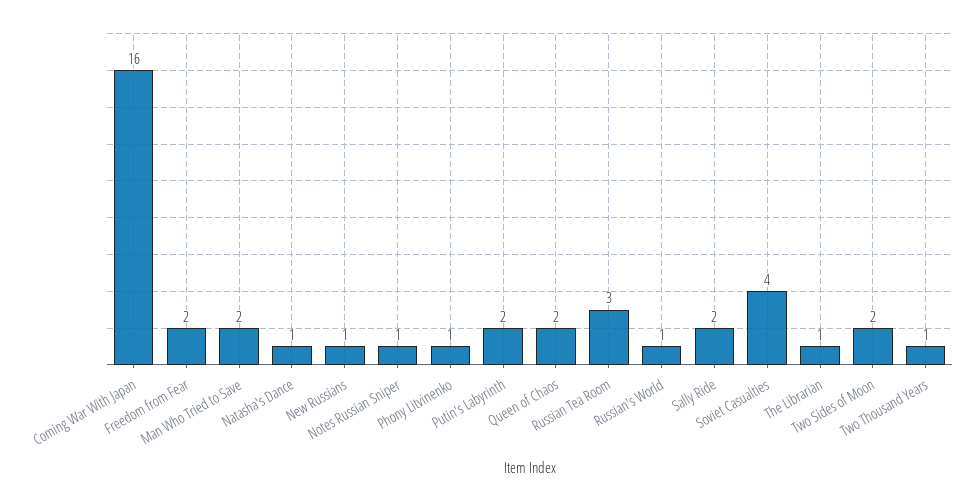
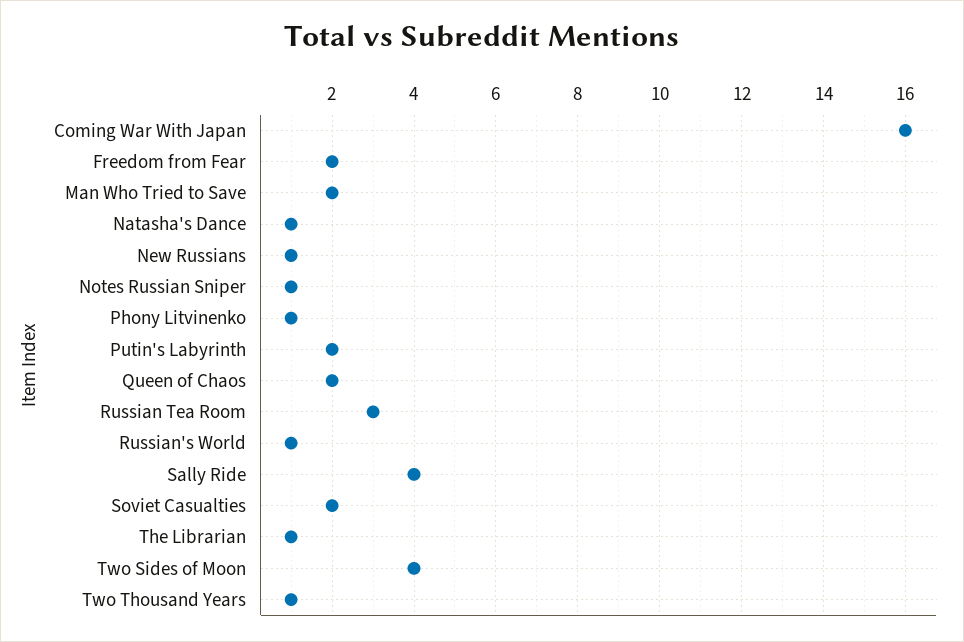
Sally Ride: 2 -> 4
Soviet Casualties: 4 -> 2
Two Sides of Moon: 2 -> 4

